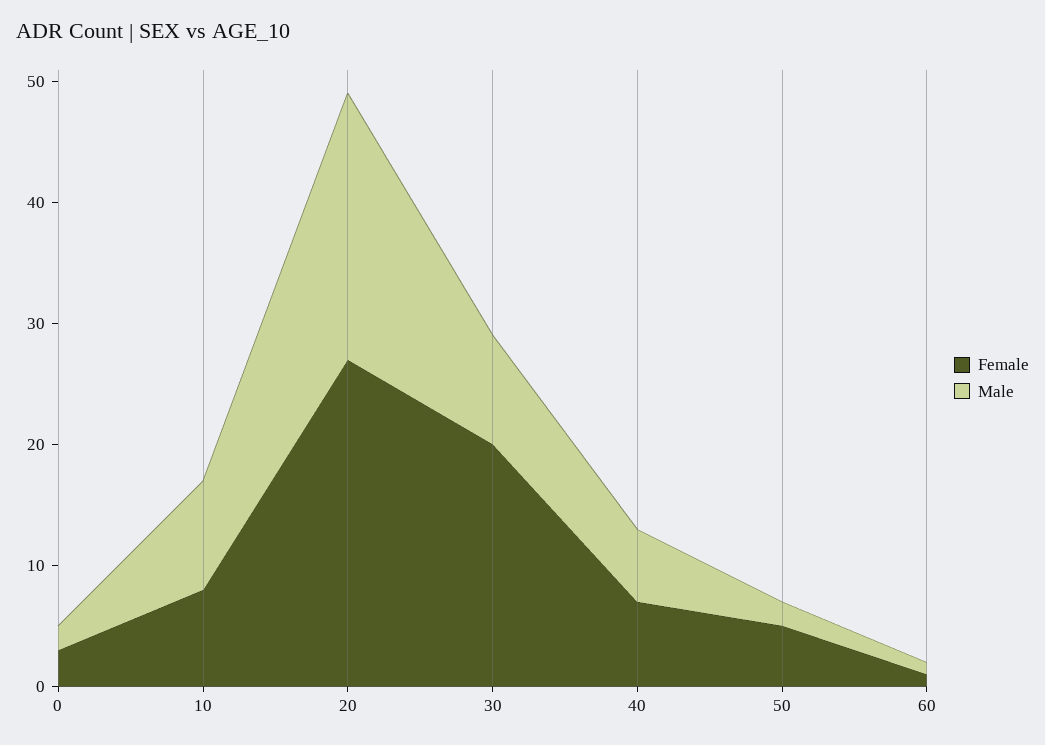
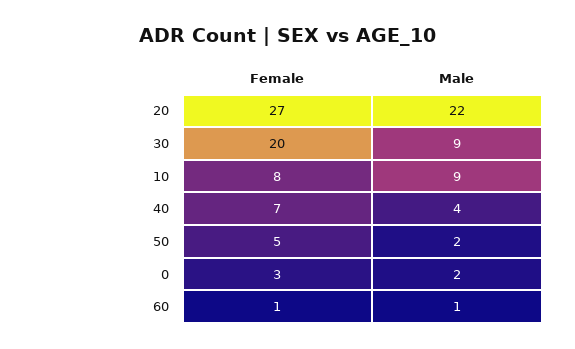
Male, 40: 6 -> 4

